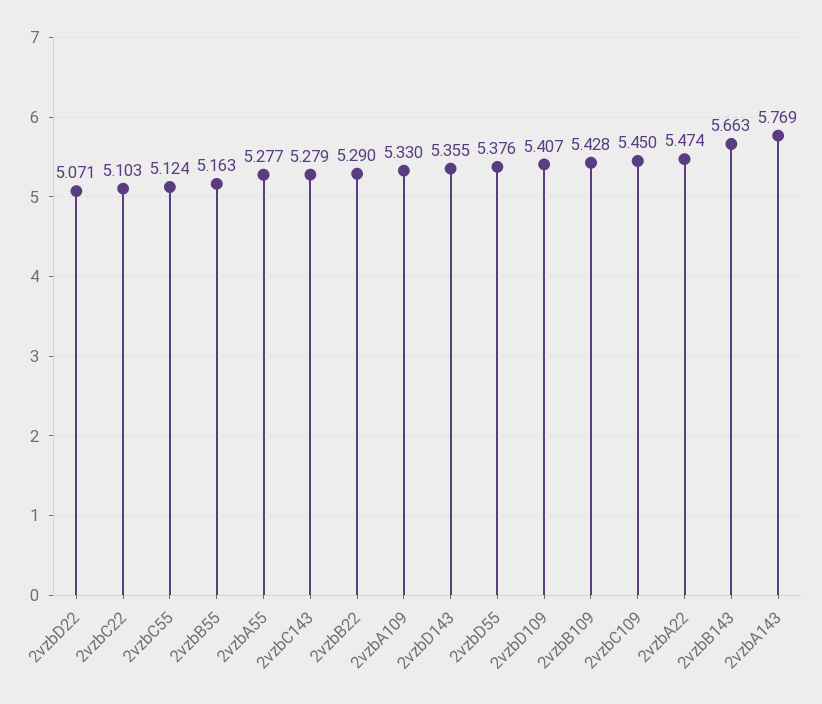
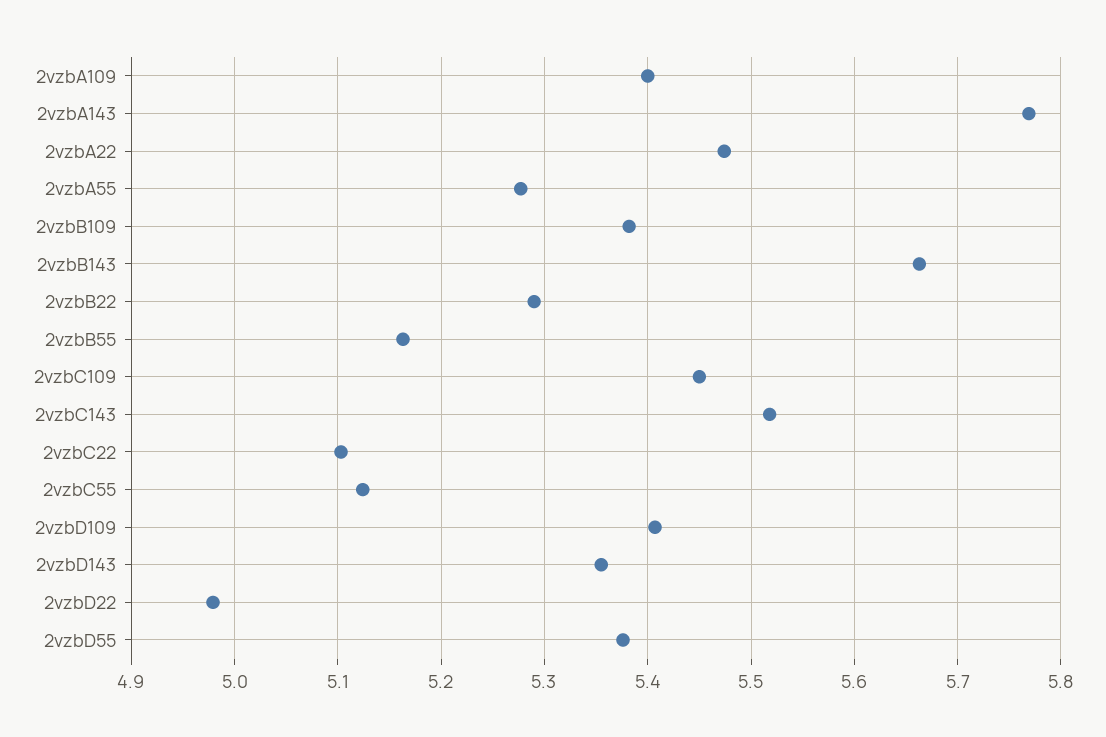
2vzbD22: 5.071 -> 4.98
2vzbC143: 5.279 -> 5.52
2vzbA109: 5.33 -> 5.4
2vzbB109: 5.428 -> 5.38

